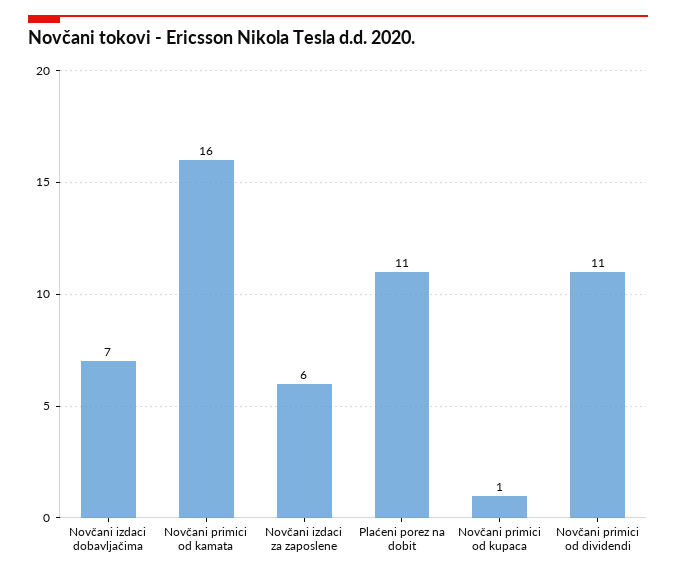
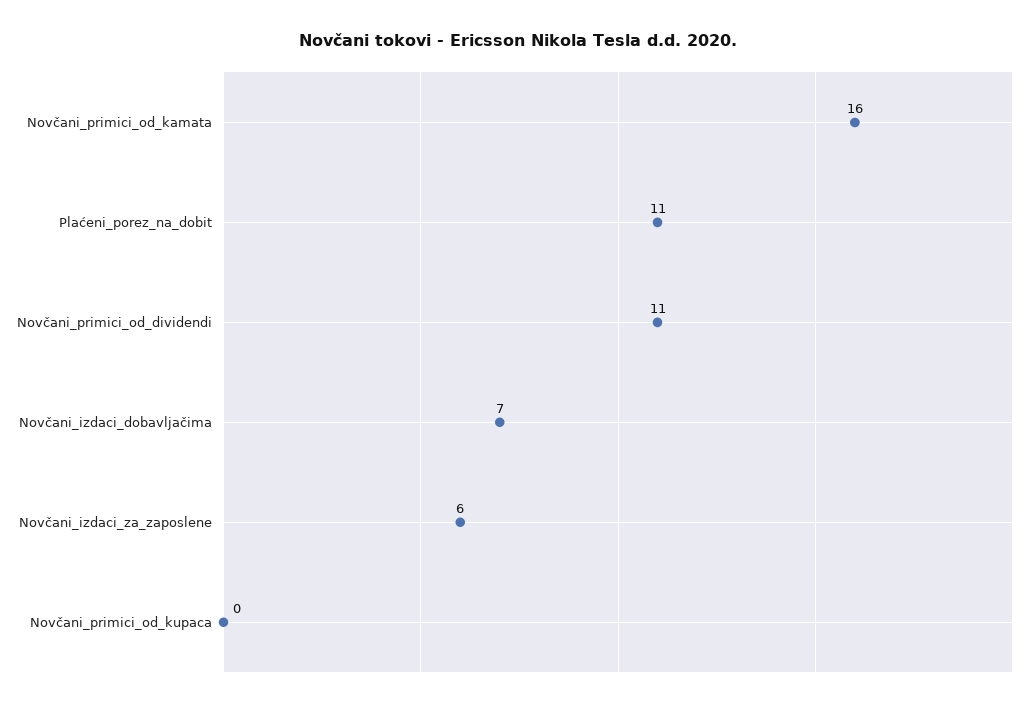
Novčani primici od kupaca: 1 -> 0

